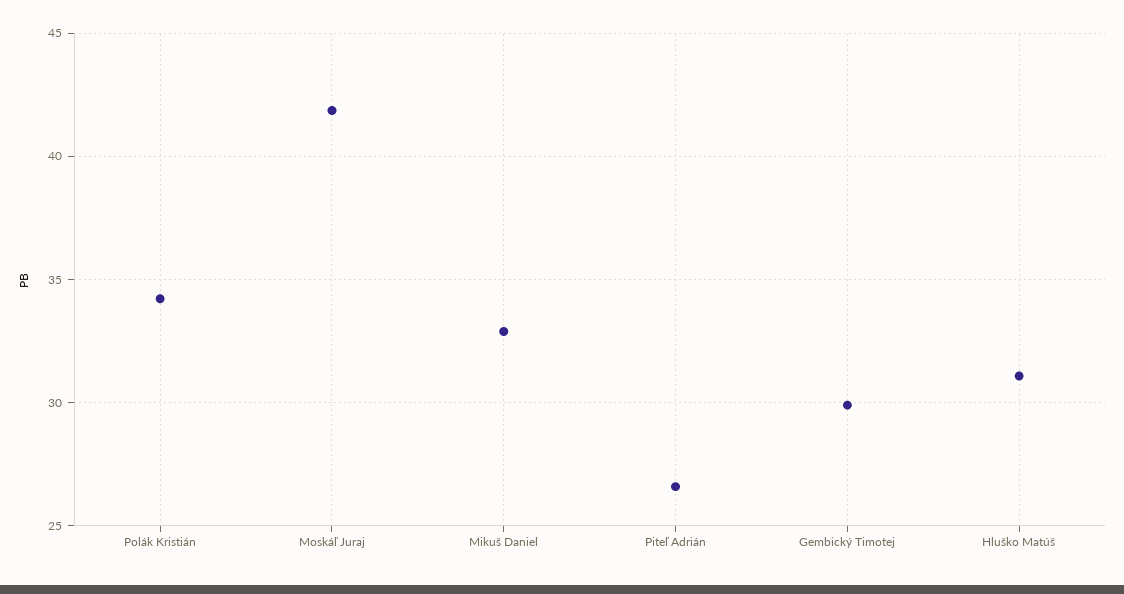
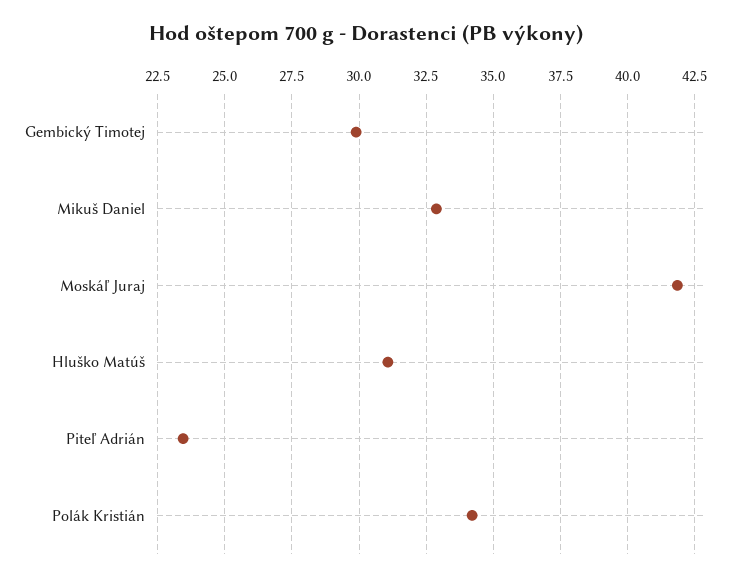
Piteľ Adrián: 26.5 -> 23.5

